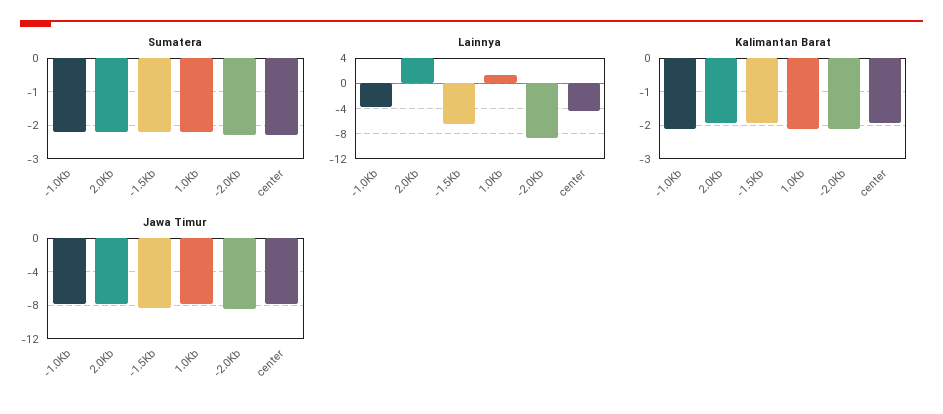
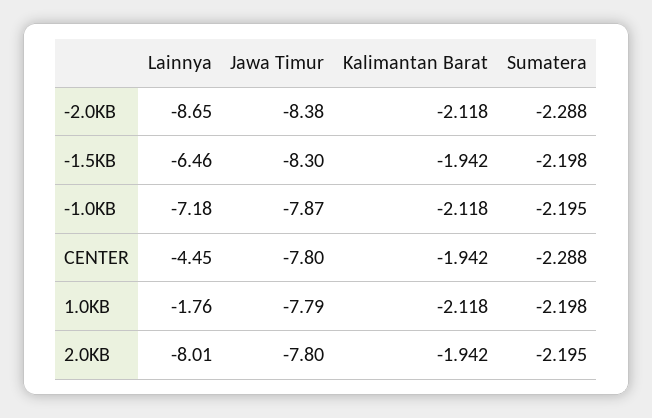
Lainnya, -1.0Kb: -4 -> -7.18
Lainnya, 2.0Kb: 4 -> -8.01
Lainnya, 1.0Kb: 1 -> -1.76

